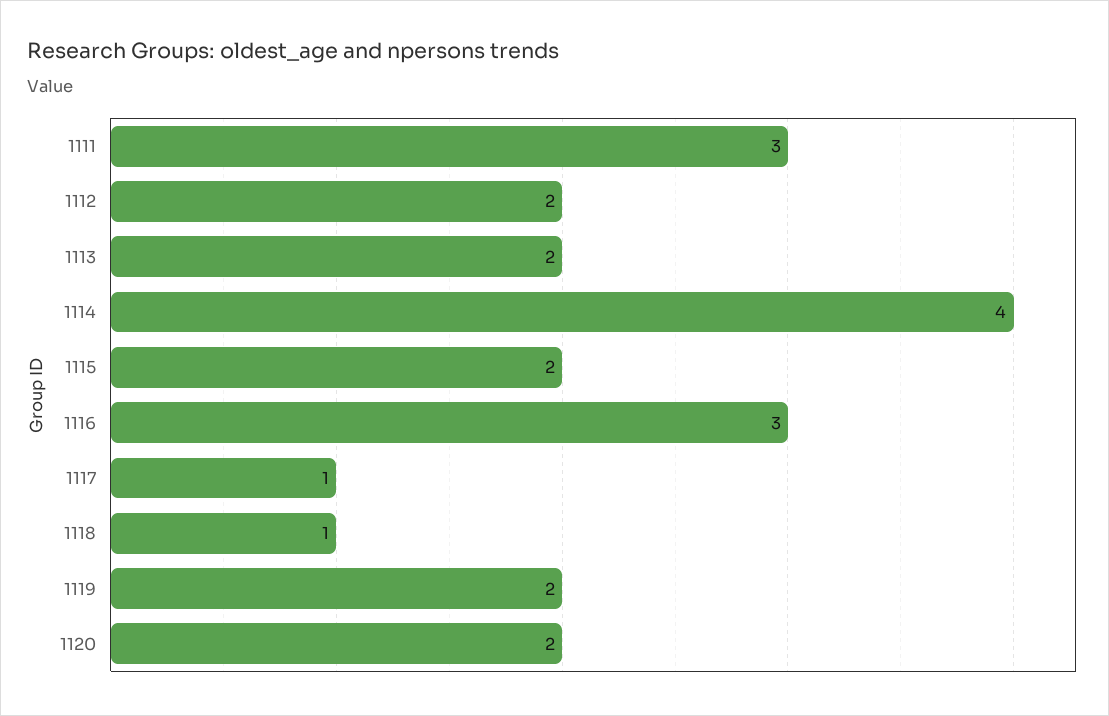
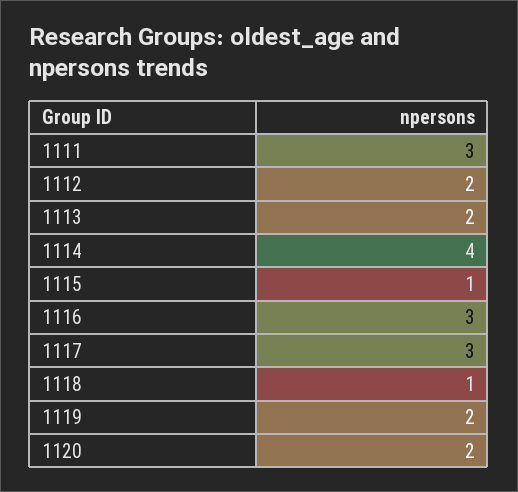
1115: 2 -> 1
1117: 1 -> 3

